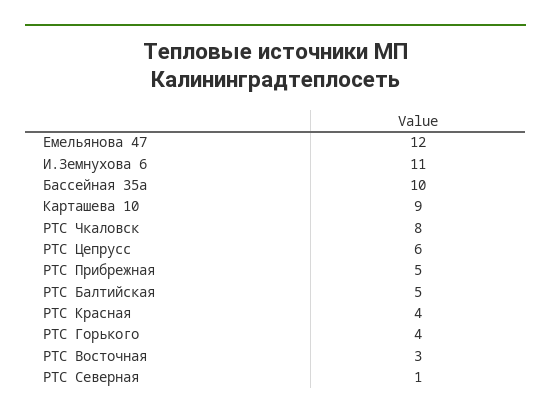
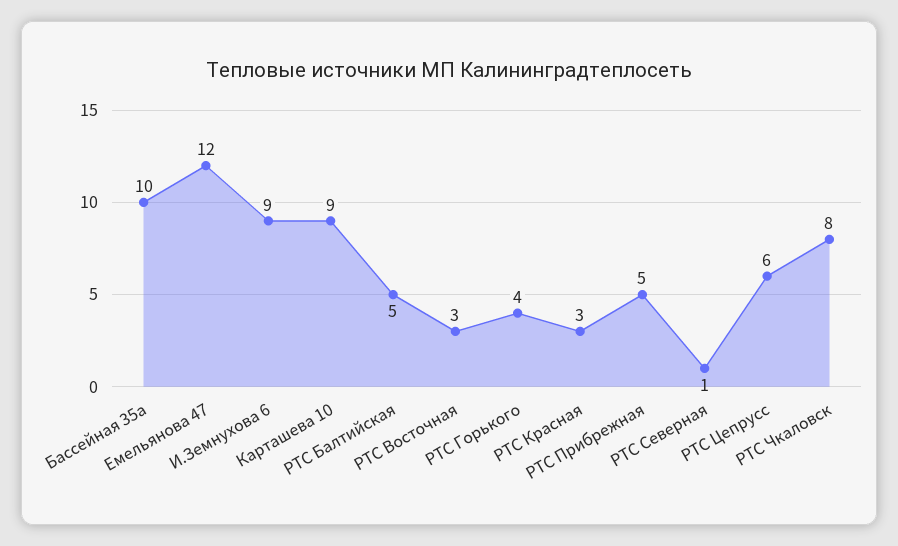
И.Земнухова 6: 11 -> 9
РТС Красная: 4 -> 3

